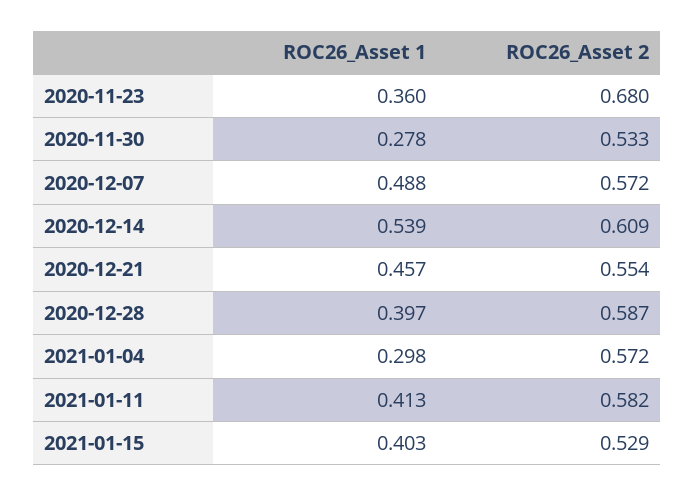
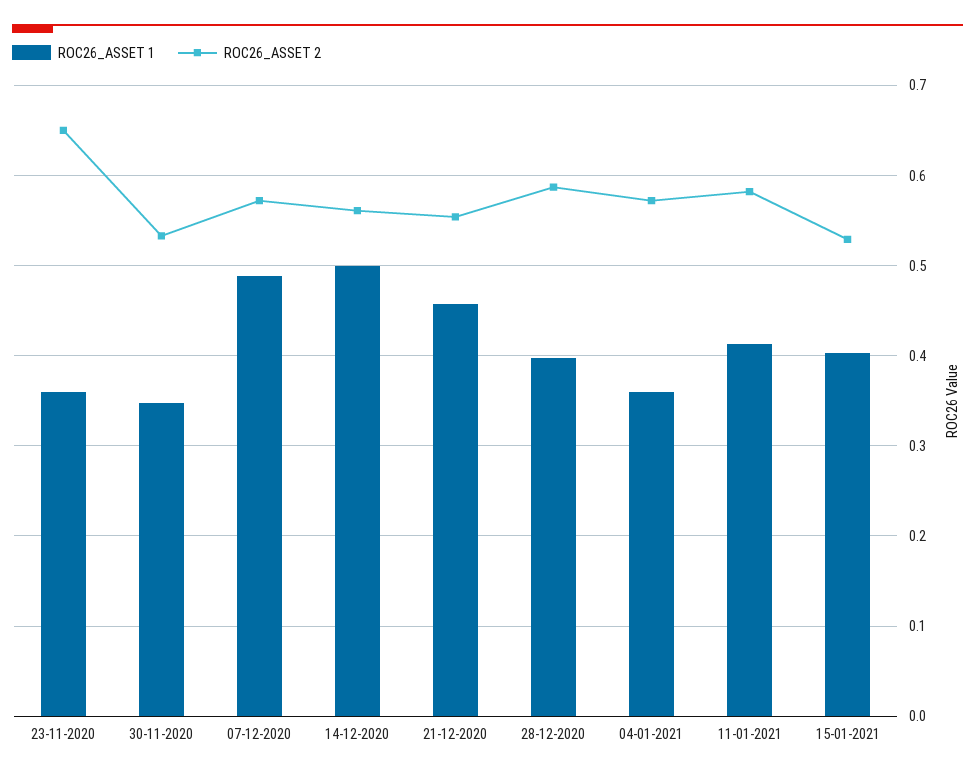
ROC26_Asset 2, 2020-11-23: 0.68 -> 0.65
ROC26_Asset 1, 2020-11-30: 0.278 -> 0.35
ROC26_Asset 1, 2020-12-14: 0.539 -> 0.5
ROC26_Asset 2, 2020-12-14: 0.609 -> 0.56
ROC26_Asset 1, 2021-01-04: 0.298 -> 0.36

